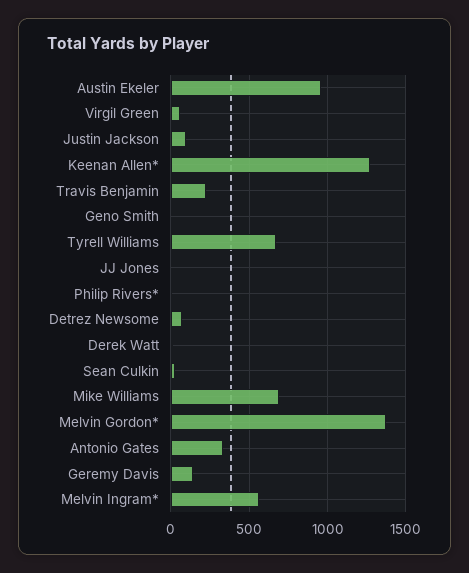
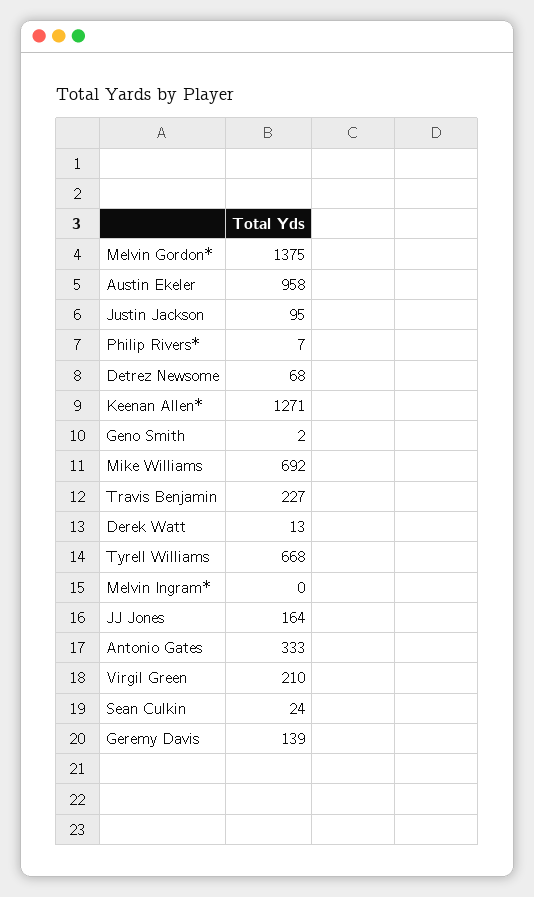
Virgil Green: 50 -> 210
JJ Jones: 0 -> 164
Melvin Ingram*: 550 -> 0

